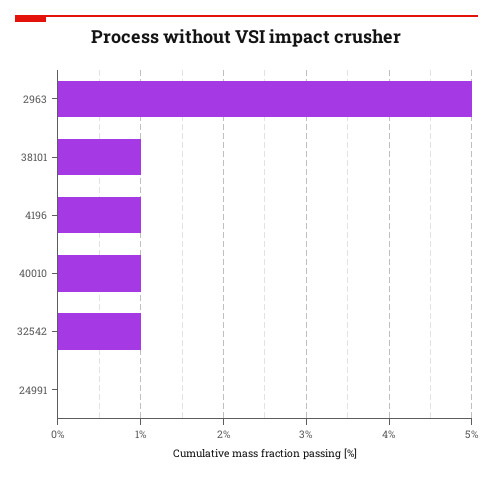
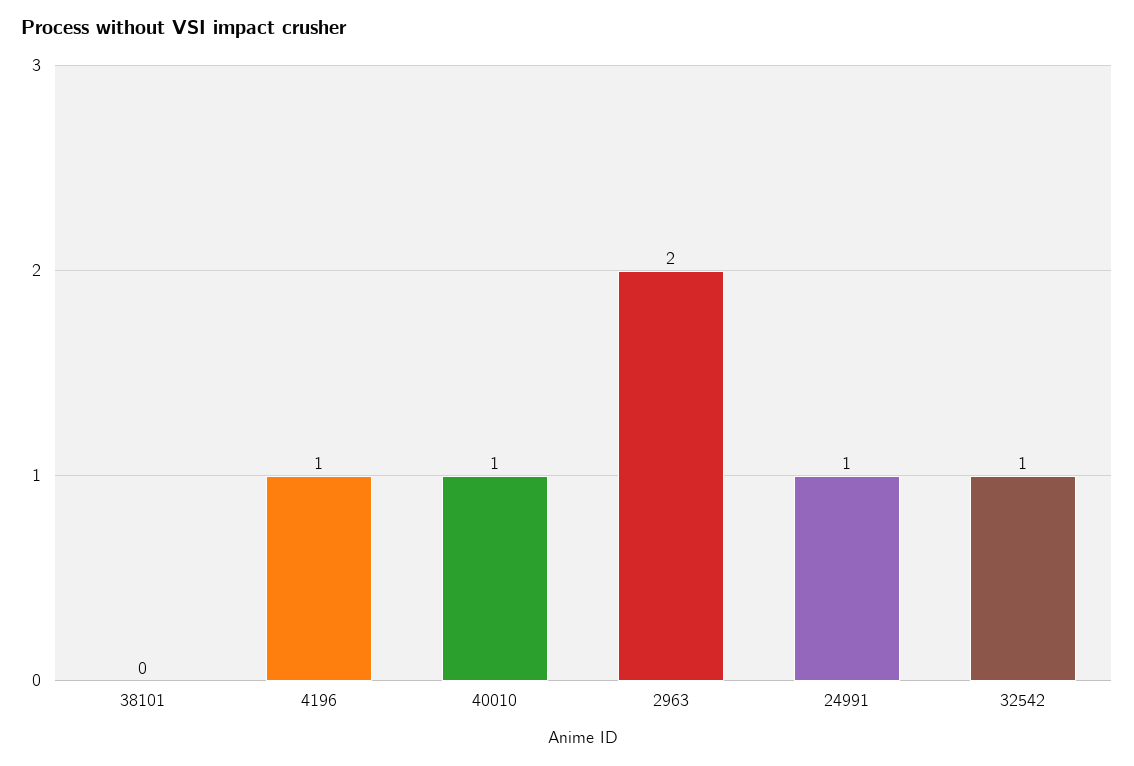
2963: 5 -> 2
38101: 1 -> 0
24991: 0 -> 1

